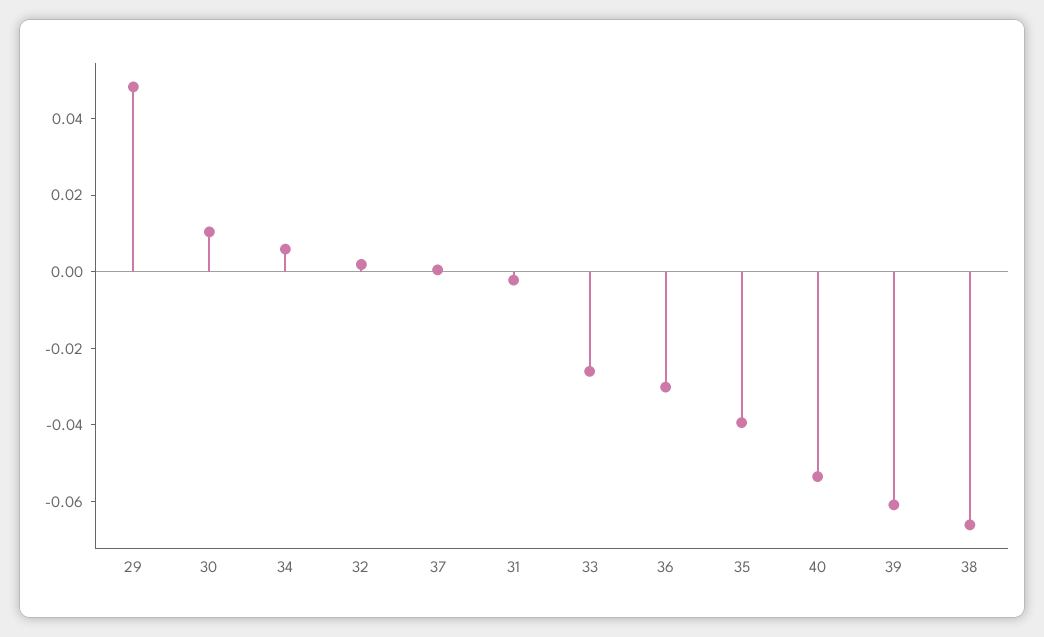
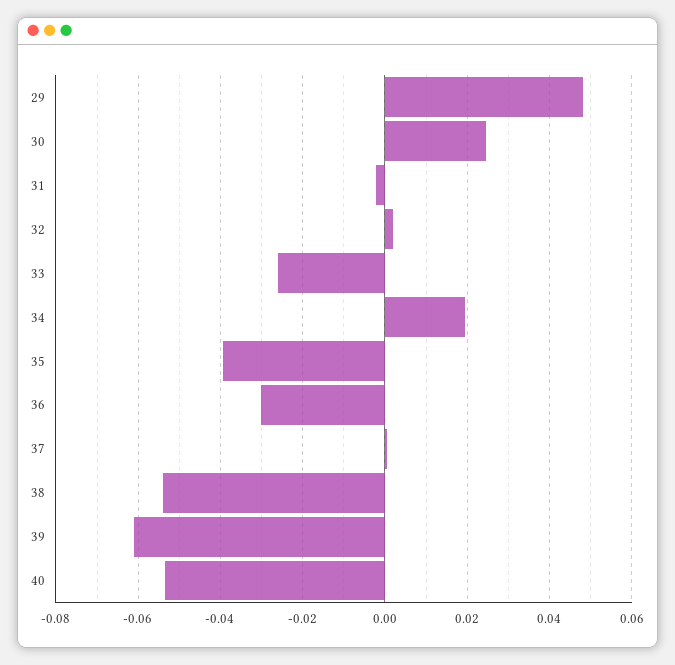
30: 0.01 -> 0.024
34: 0.005 -> 0.02
38: -0.065 -> -0.054

